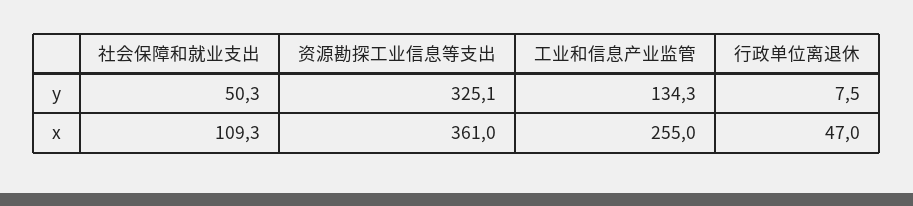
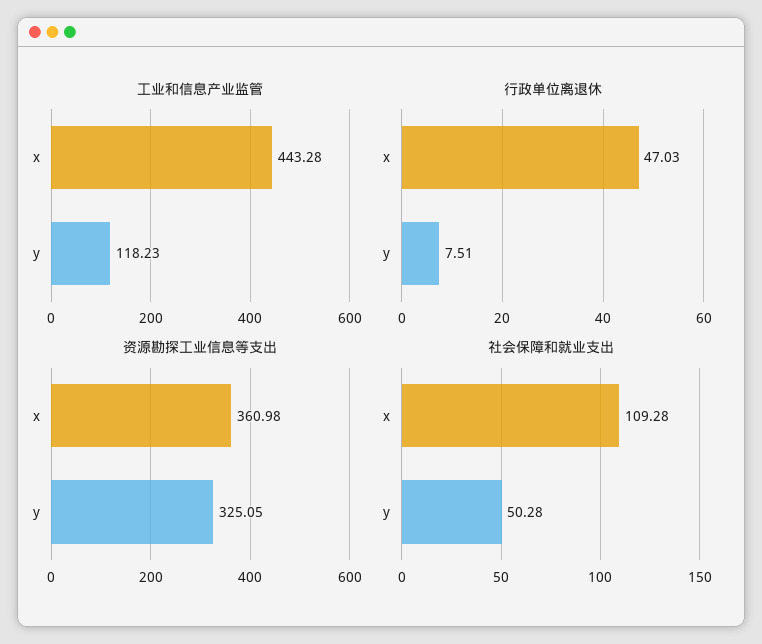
工业和信息产业监管, y: 134.3 -> 118.23
工业和信息产业监管, x: 255 -> 443.28

